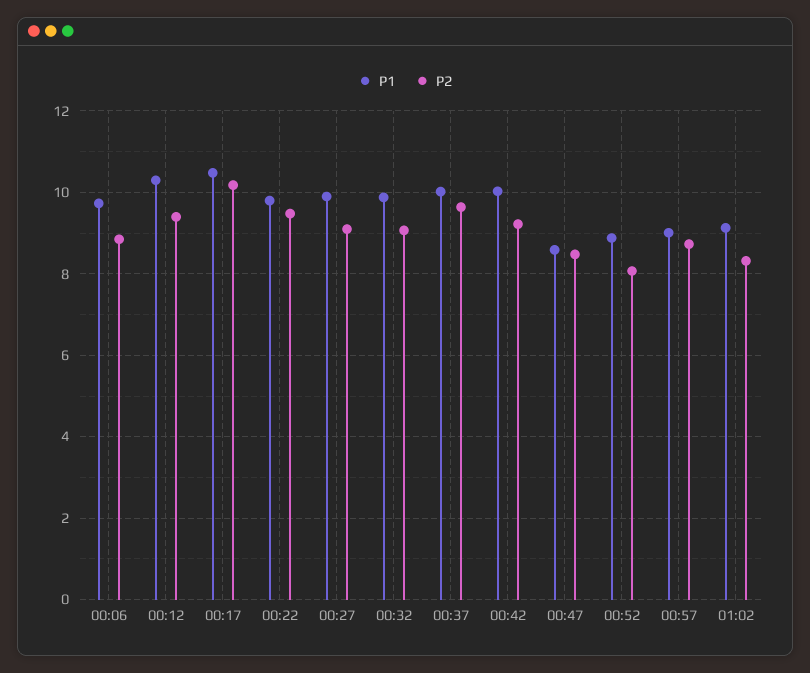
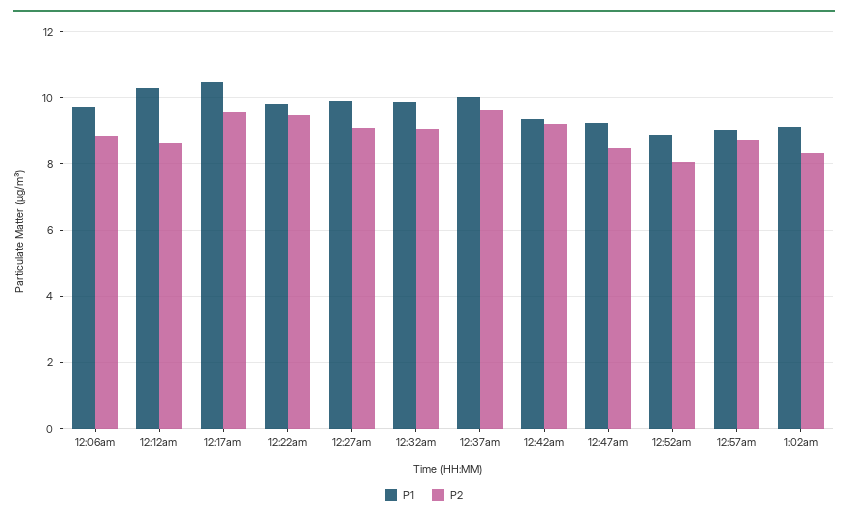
P2, 00:12: 9.4 -> 8.6
P2, 00:17: 10.2 -> 9.6
P1, 00:42: 10 -> 9.4
P1, 00:47: 8.6 -> 9.2

